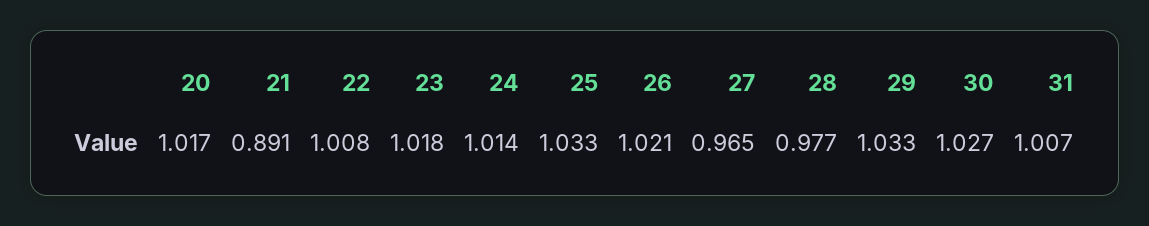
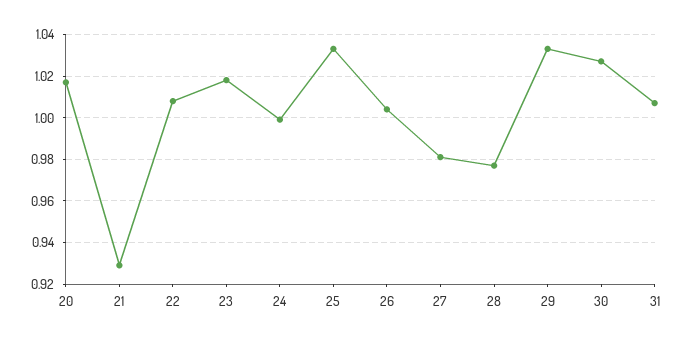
21: 0.891 -> 0.93
24: 1.014 -> 1
26: 1.021 -> 1.005
27: 0.965 -> 0.98

